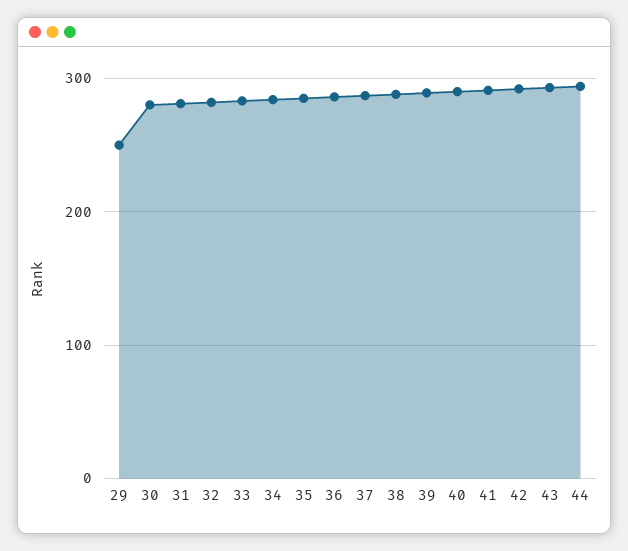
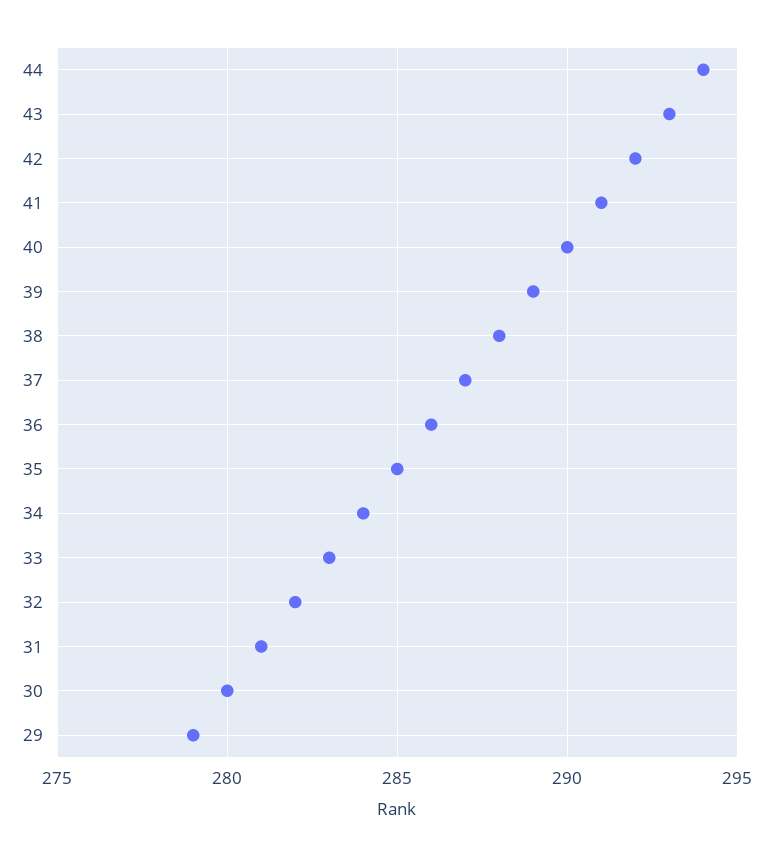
29: 250 -> 279

